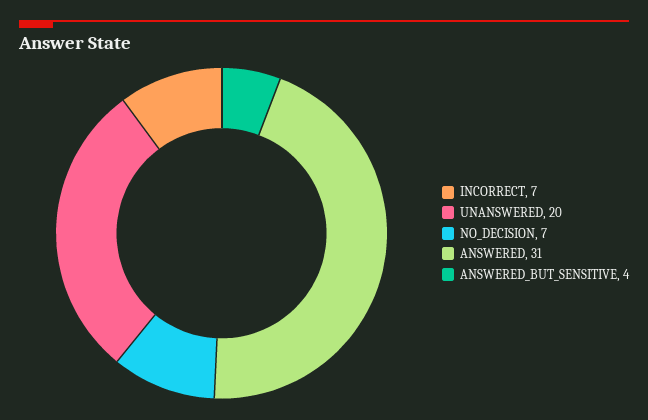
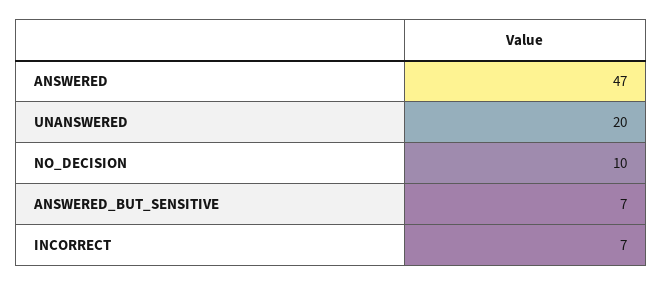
NO_DECISION: 7 -> 10
ANSWERED: 31 -> 47
ANSWERED_BUT_SENSITIVE: 4 -> 7

